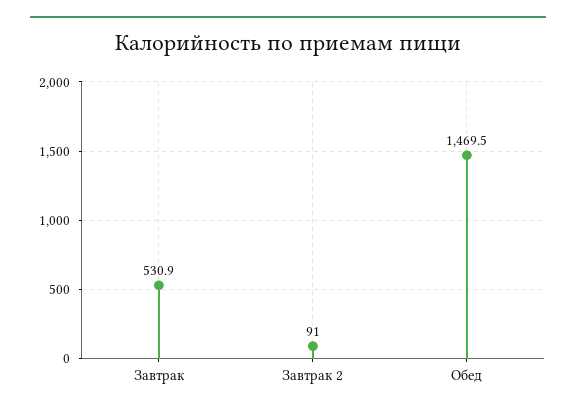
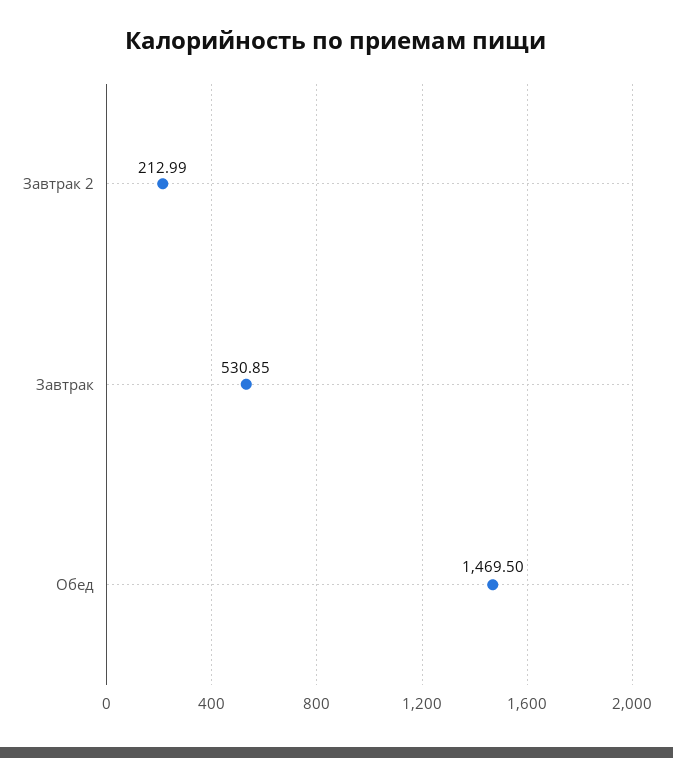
Завтрак 2: 91 -> 212.99

